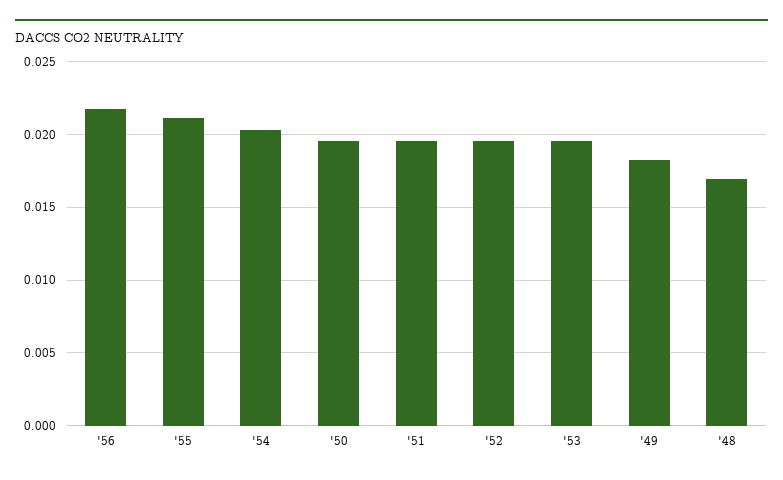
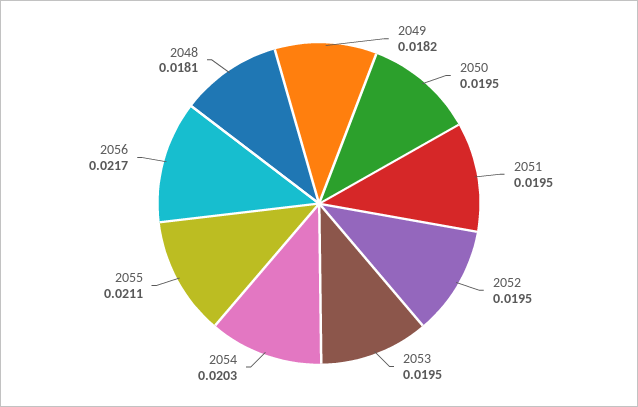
'48: 0.017 -> 0.0181

